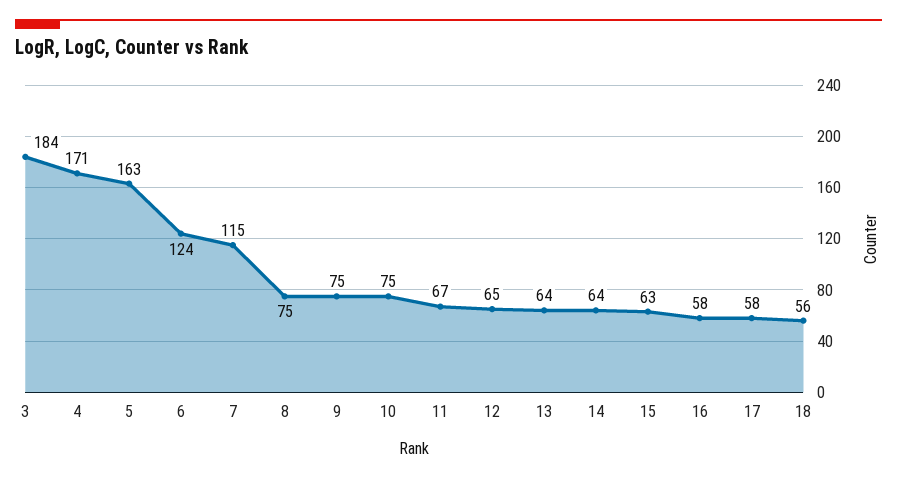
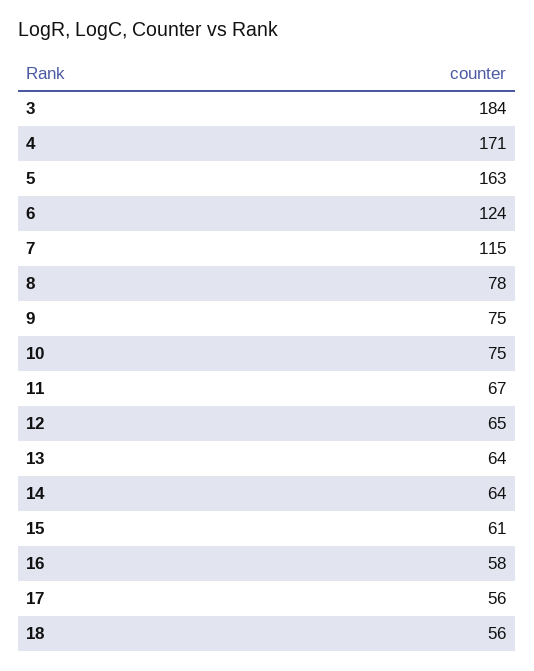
8: 75 -> 78
15: 63 -> 61
17: 58 -> 56

